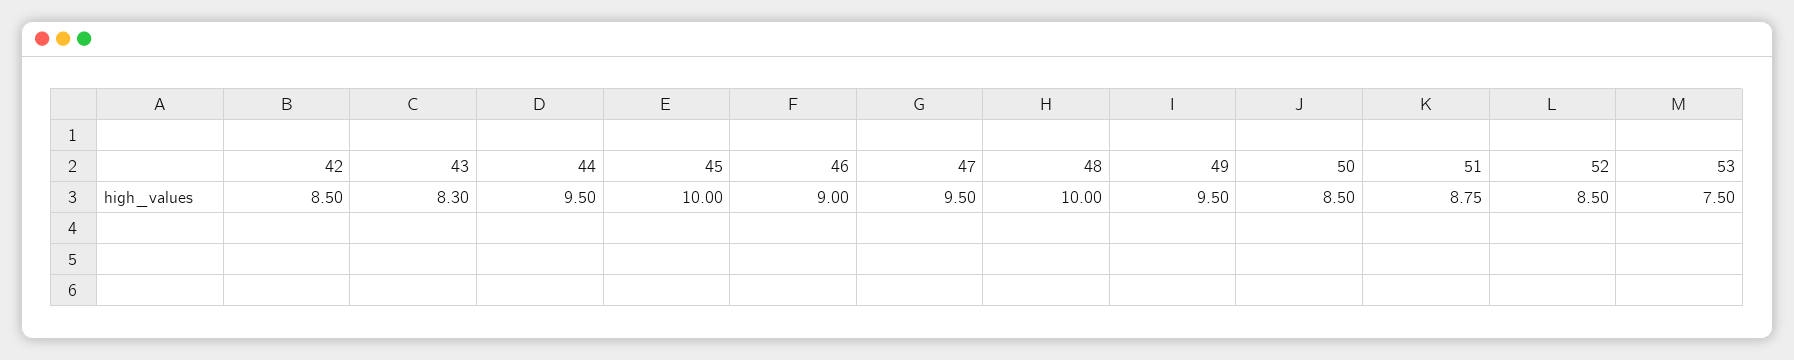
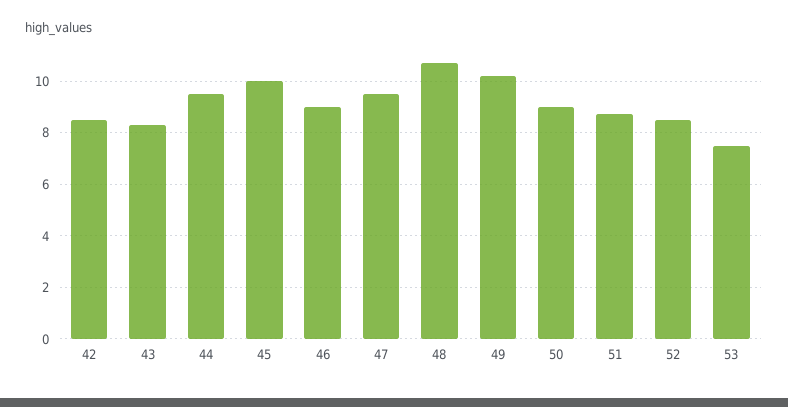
48: 10 -> 10.75
49: 9.5 -> 10.25
50: 8.5 -> 9

